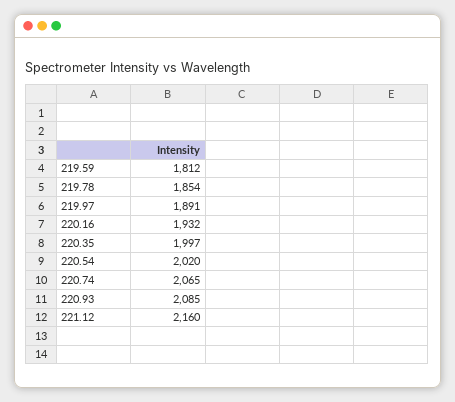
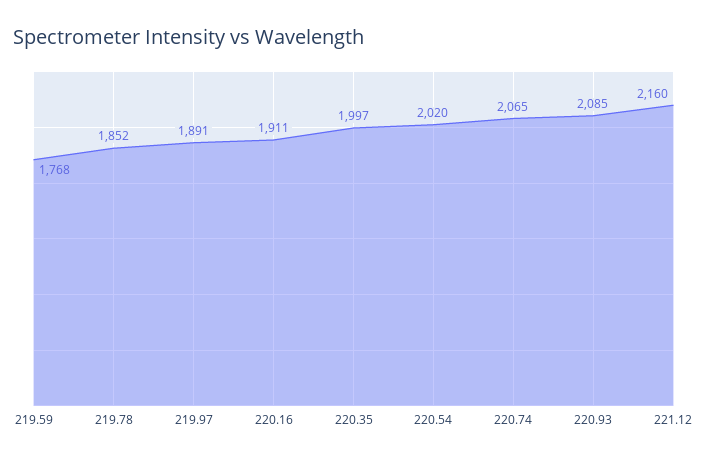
219.59: 1812 -> 1768
219.78: 1854 -> 1852
220.16: 1932 -> 1911

